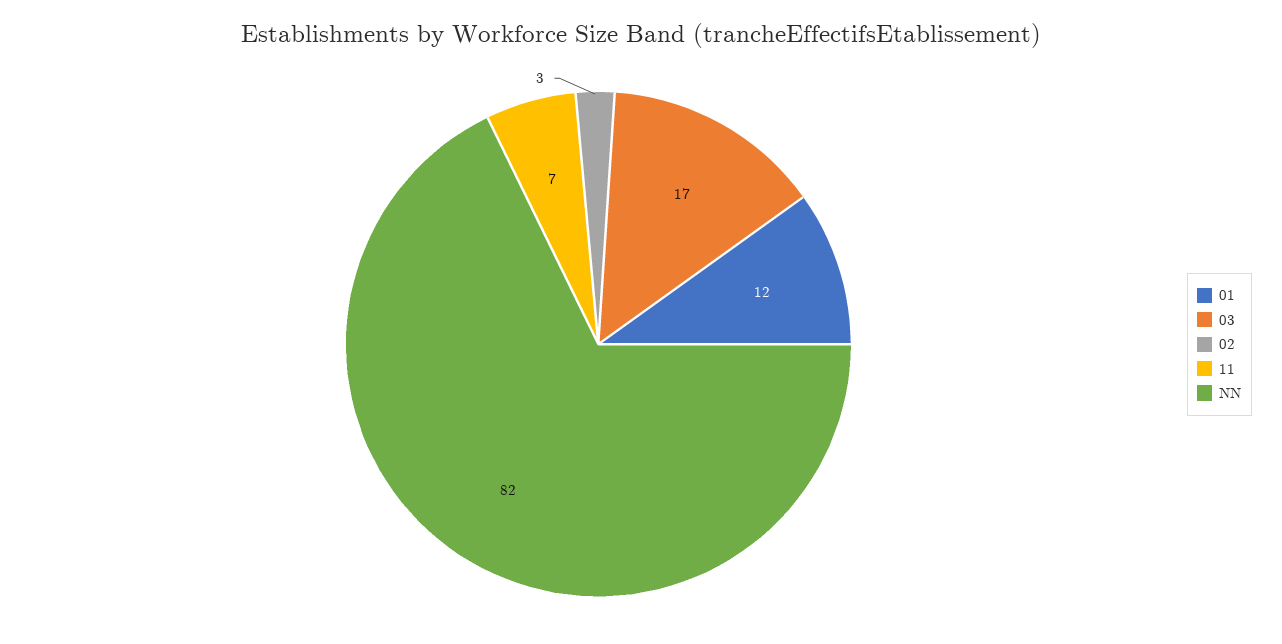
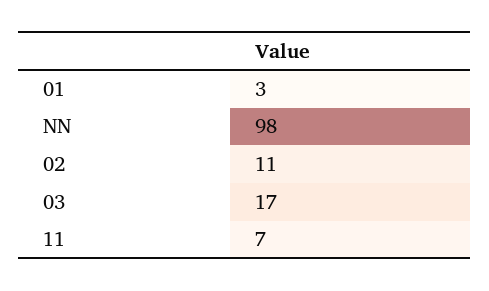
01: 12 -> 3
02: 3 -> 11
NN: 82 -> 98

